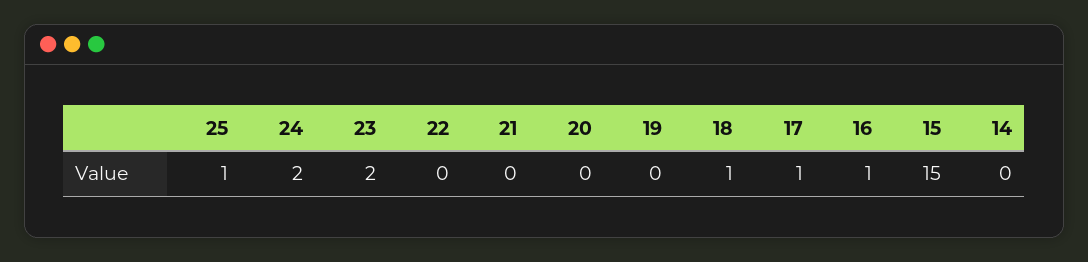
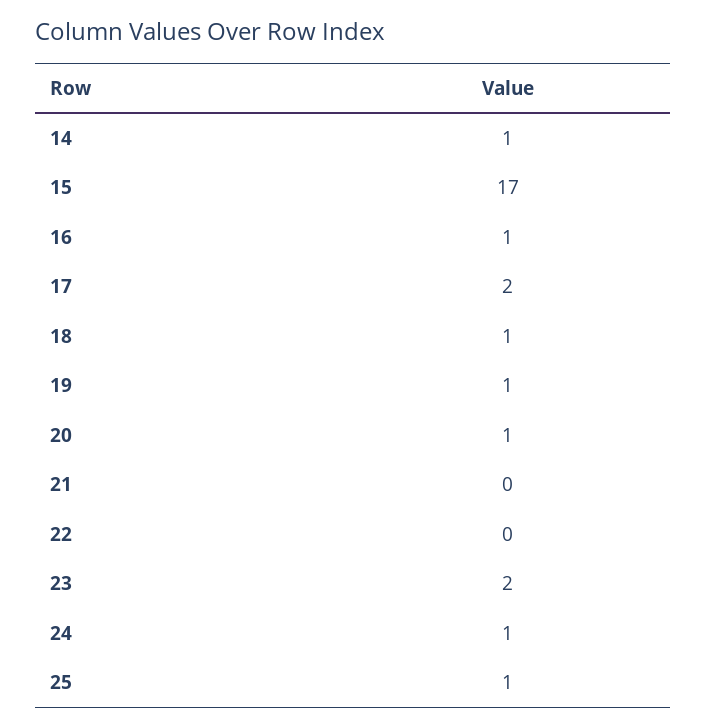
24: 2 -> 1
20: 0 -> 1
19: 0 -> 1
17: 1 -> 2
15: 15 -> 17
14: 0 -> 1

